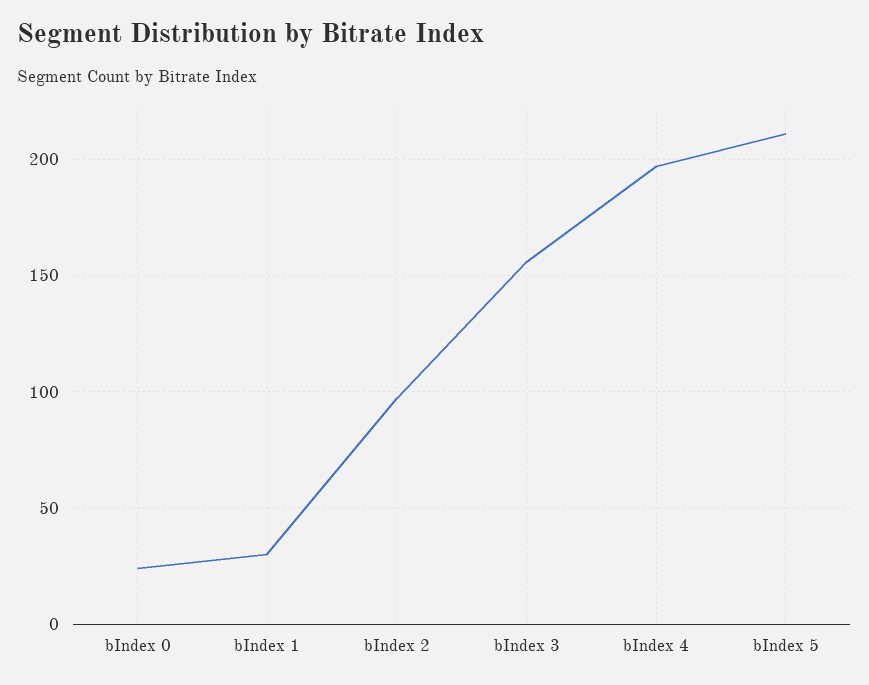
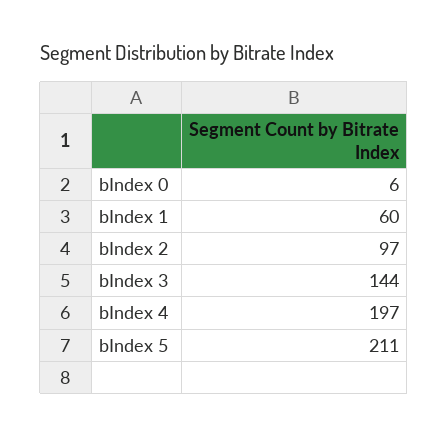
bIndex 0: 25 -> 6
bIndex 1: 30 -> 60
bIndex 3: 155 -> 144

